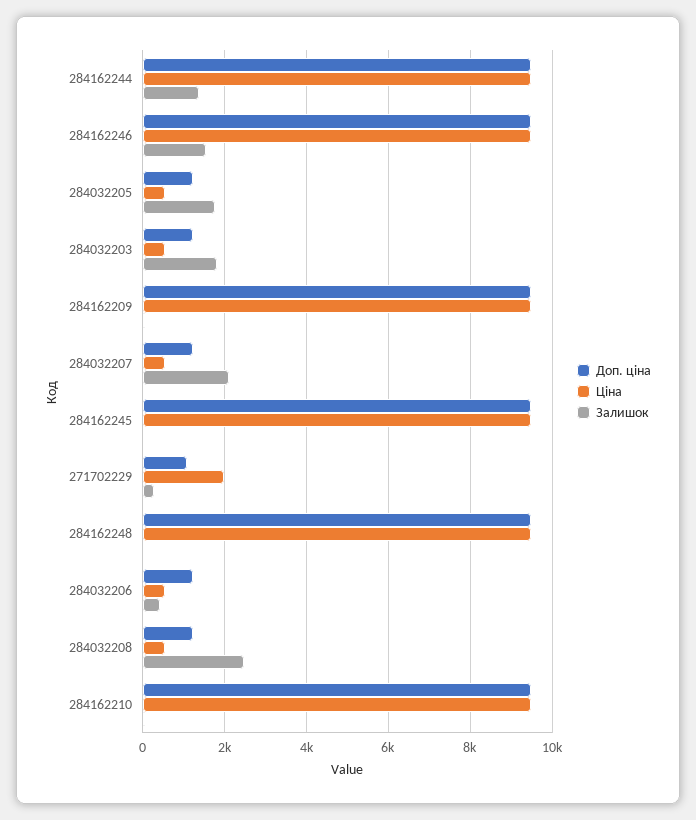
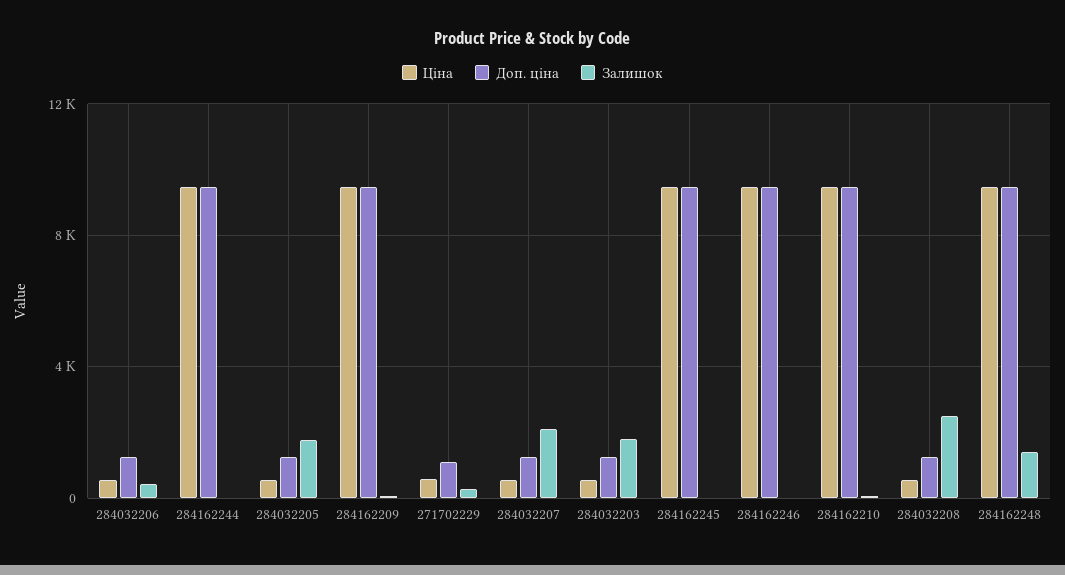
Залишок, 284162244: 1400 -> 0
Залишок, 284162246: 1600 -> 0
Ціна, 271702229: 2000 -> 500
Залишок, 284162248: 0 -> 1500

